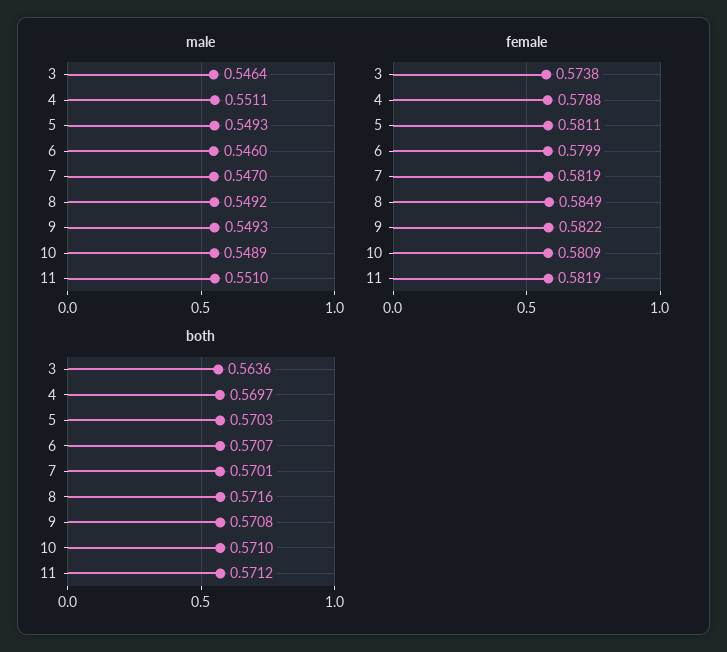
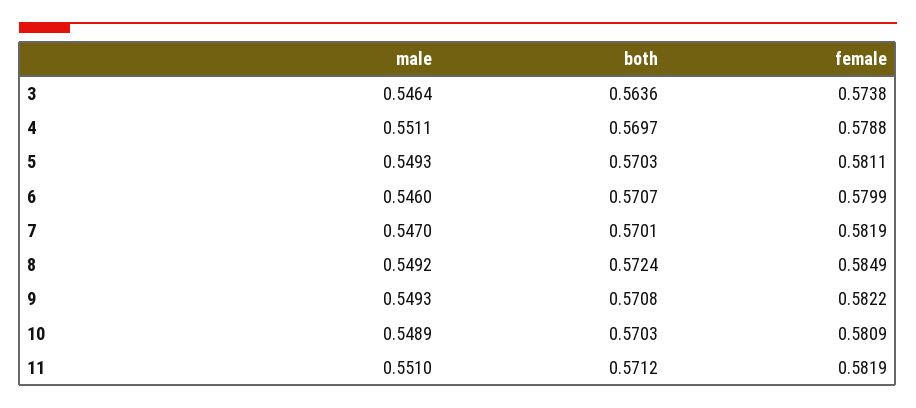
both, 8: 0.5716 -> 0.5724
both, 10: 0.571 -> 0.5703

